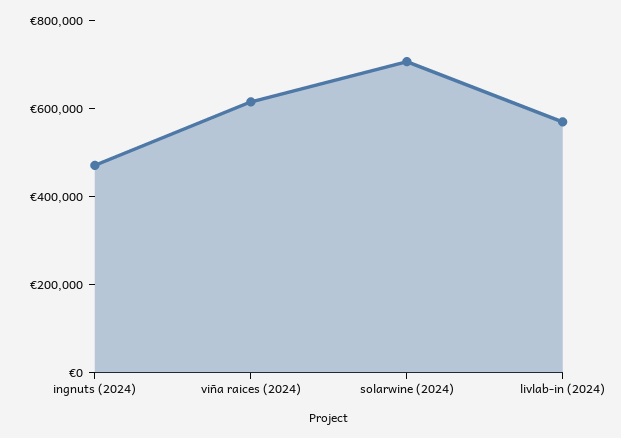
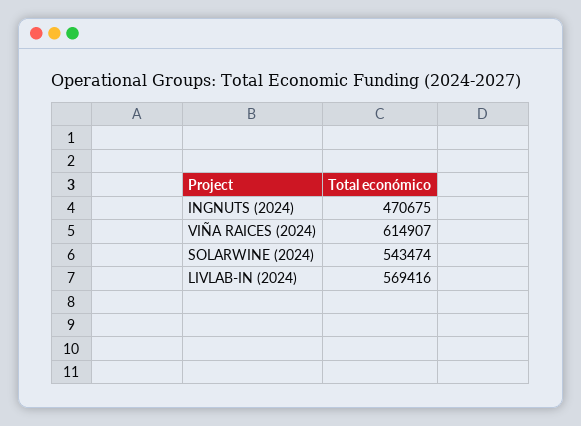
solarwine (2024): 700000 -> 543474

